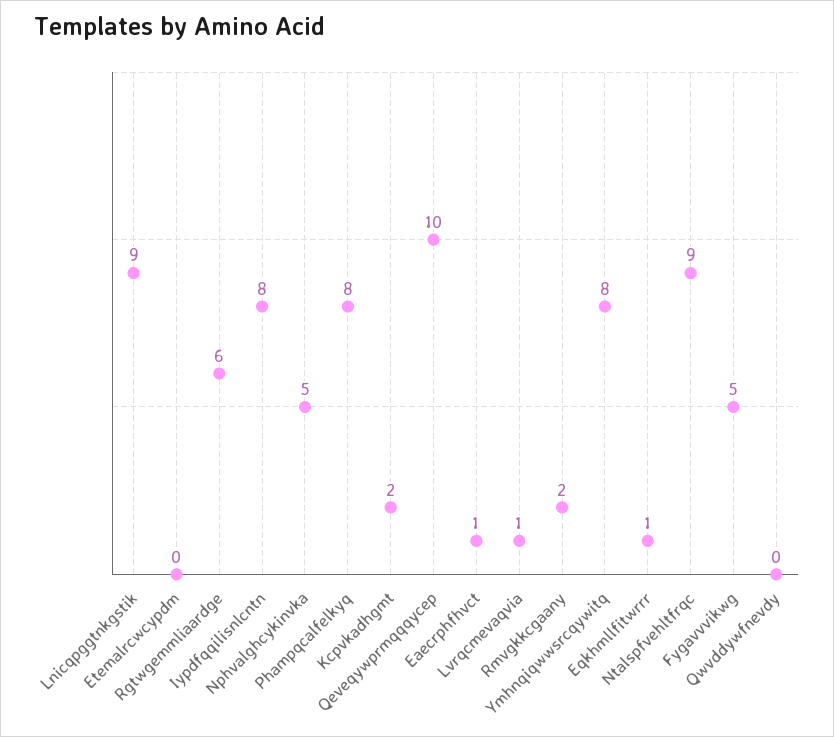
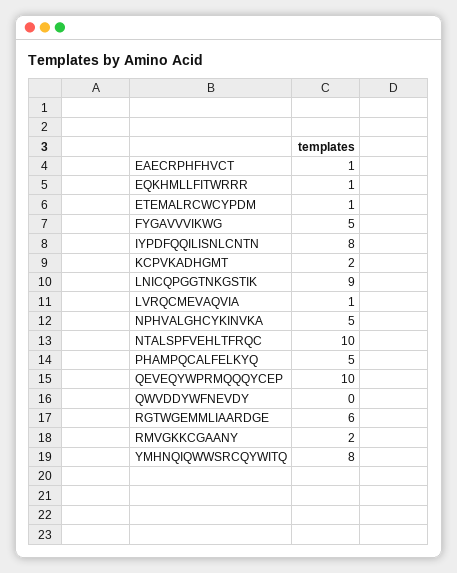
Etemalrcwcypdm: 0 -> 1
Phampqcalfelkyq: 8 -> 5
Ntalspfvehltfrqc: 9 -> 10

